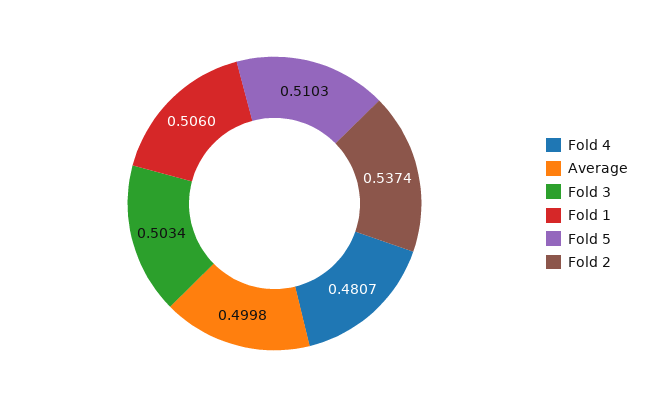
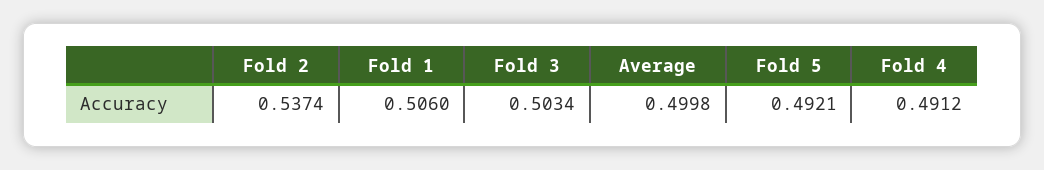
Fold 4: 0.4807 -> 0.4912
Fold 5: 0.5103 -> 0.4921

